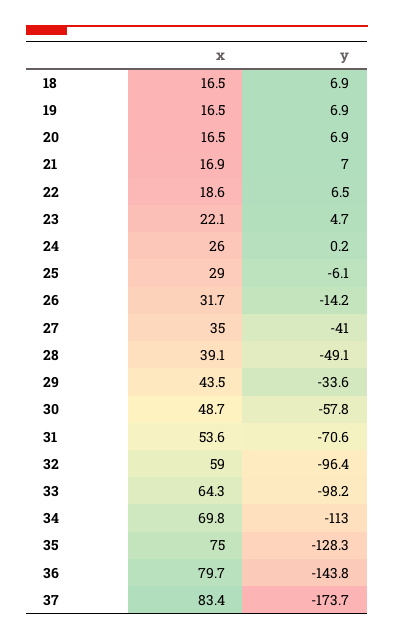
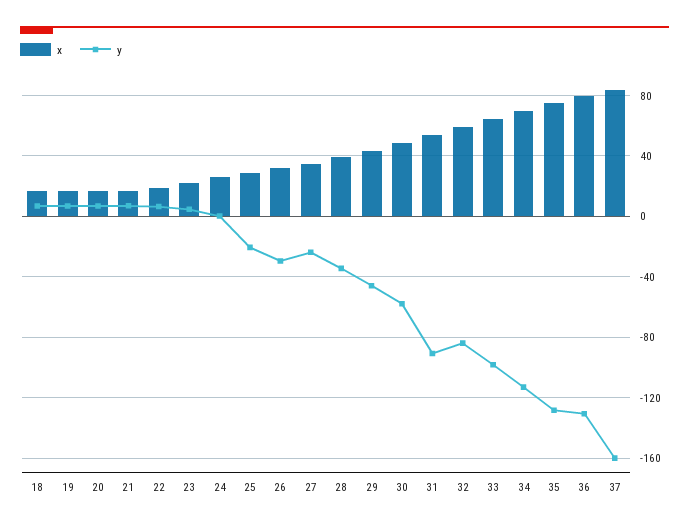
y, 25: -6.1 -> -20
y, 26: -14.2 -> -30
y, 27: -41 -> -25
y, 28: -49.1 -> -35
y, 29: -33.6 -> -45
y, 31: -70.6 -> -90
y, 32: -96.4 -> -85
y, 36: -143.8 -> -130
y, 37: -173.7 -> -160

